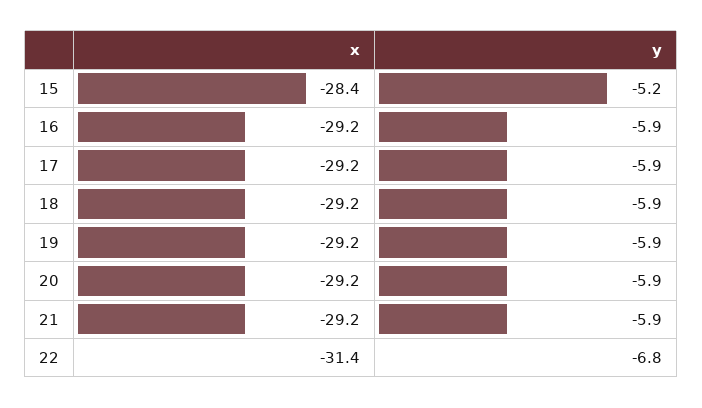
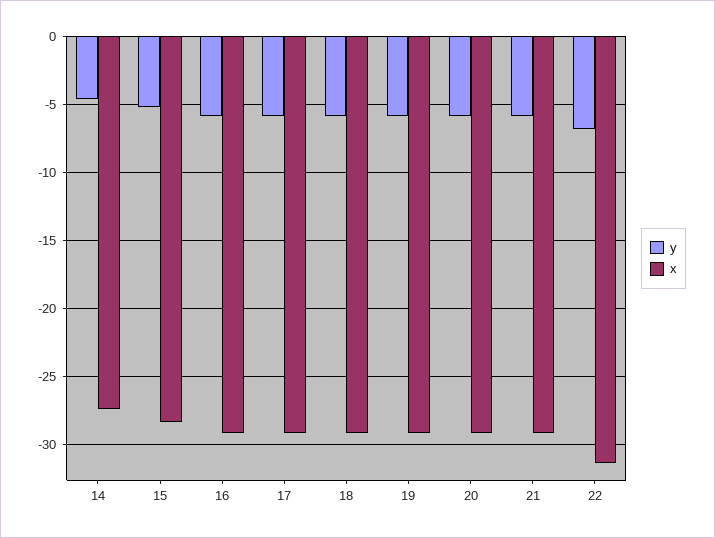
y, 14: none -> -4.5
x, 14: none -> -27.5

